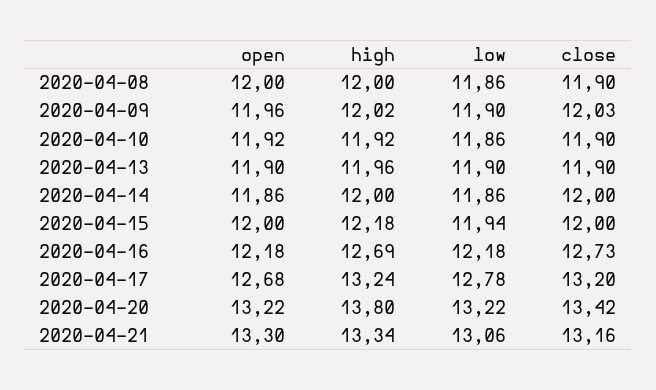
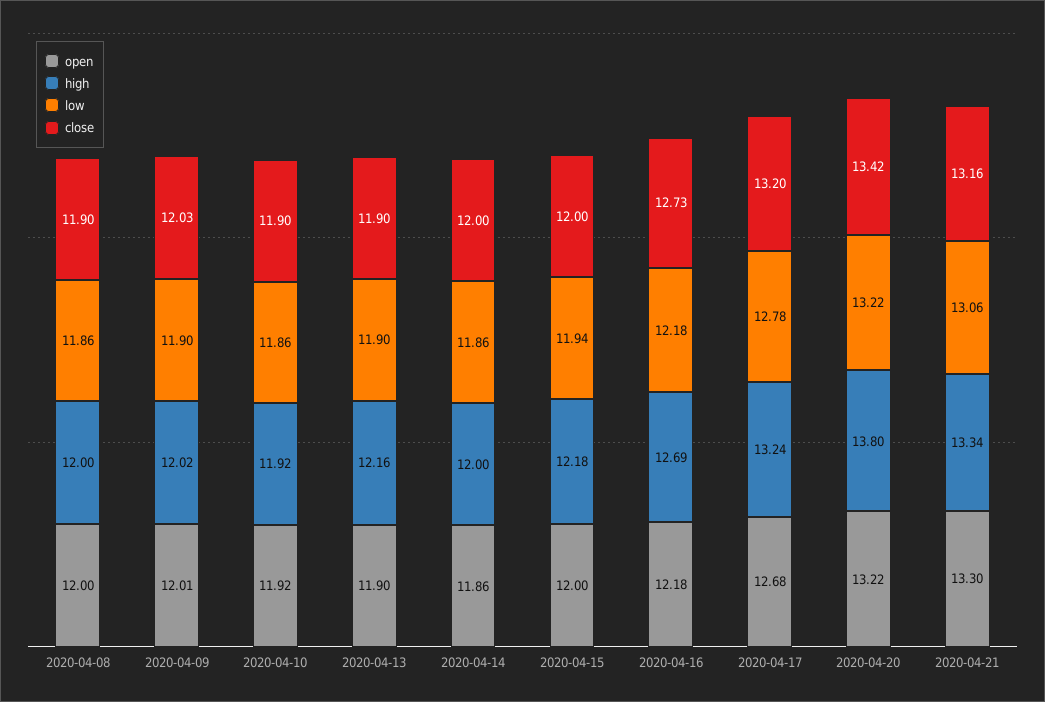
open, 2020-04-09: 11.96 -> 12.01
high, 2020-04-13: 11.96 -> 12.16

